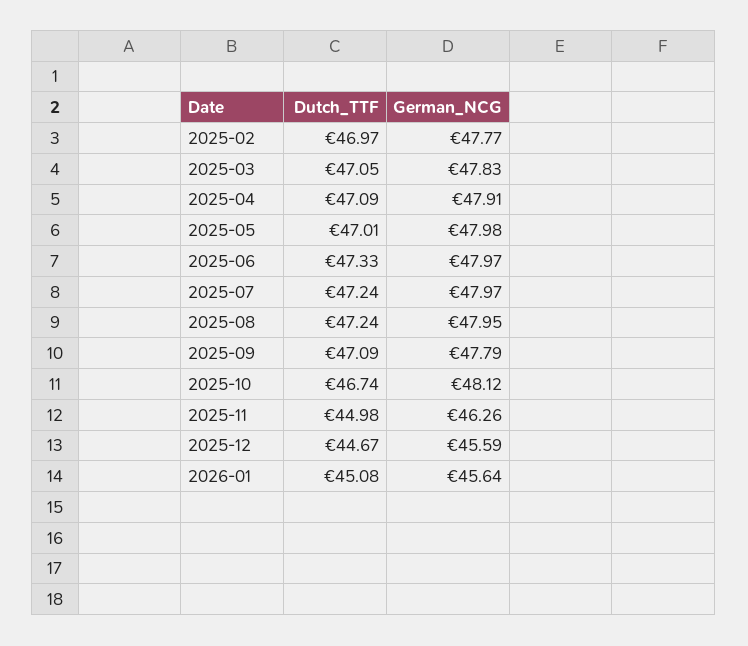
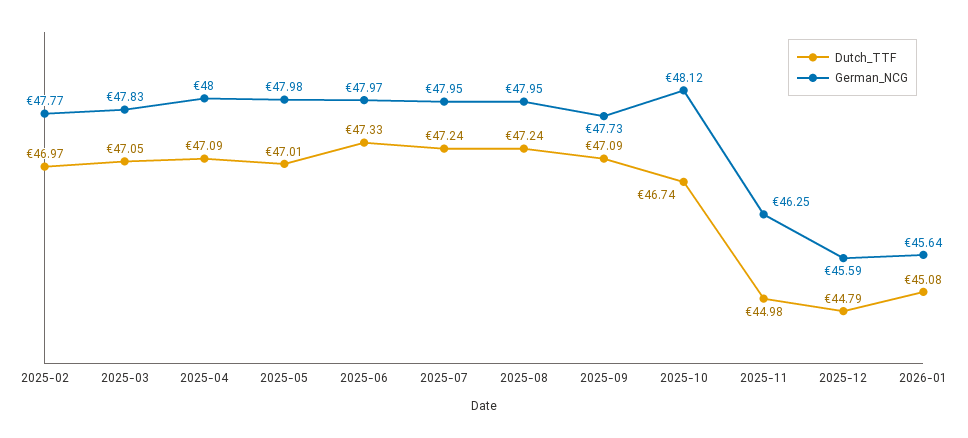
German_NCG, 2025-04: 47.91 -> 48
German_NCG, 2025-07: 47.97 -> 47.95
German_NCG, 2025-09: 47.79 -> 47.73
German_NCG, 2025-11: 46.26 -> 46.25
Dutch_TTF, 2025-12: 44.67 -> 44.79

